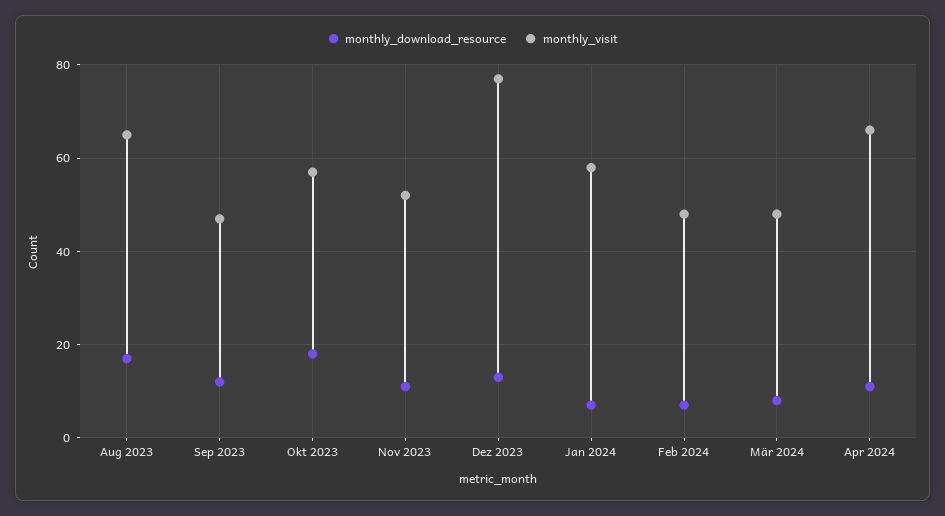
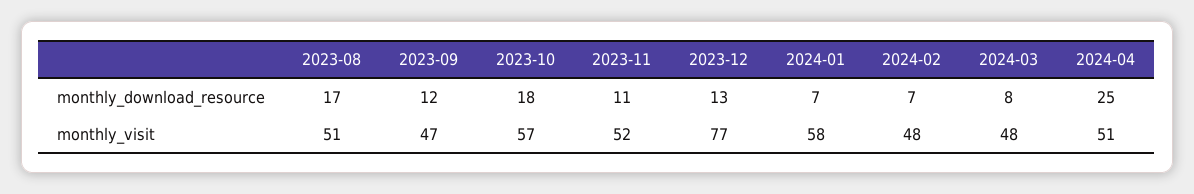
monthly_visit, Aug 2023: 65 -> 51
monthly_download_resource, Apr 2024: 10 -> 25
monthly_visit, Apr 2024: 65 -> 51

